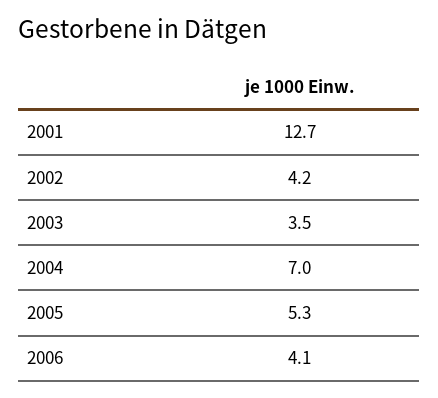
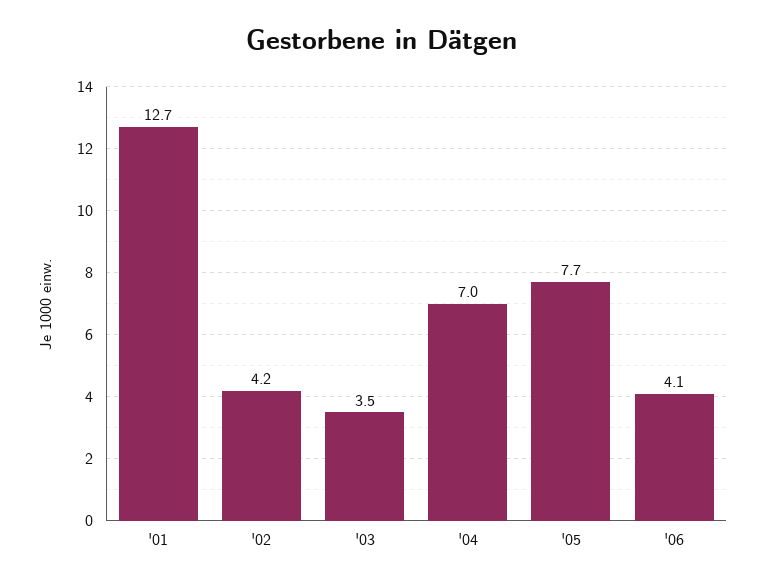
2005: 5.3 -> 7.7

